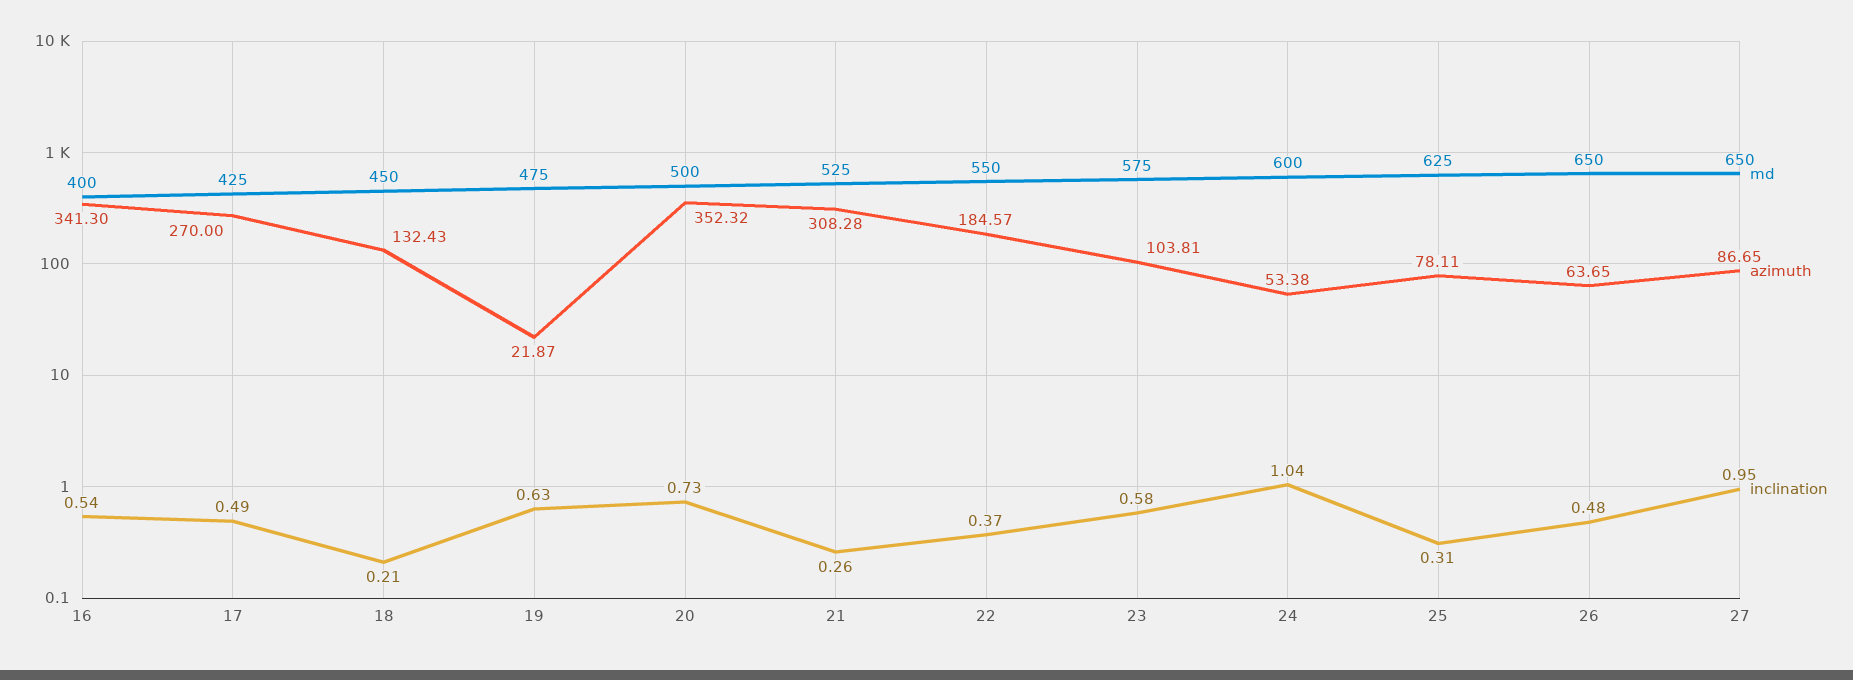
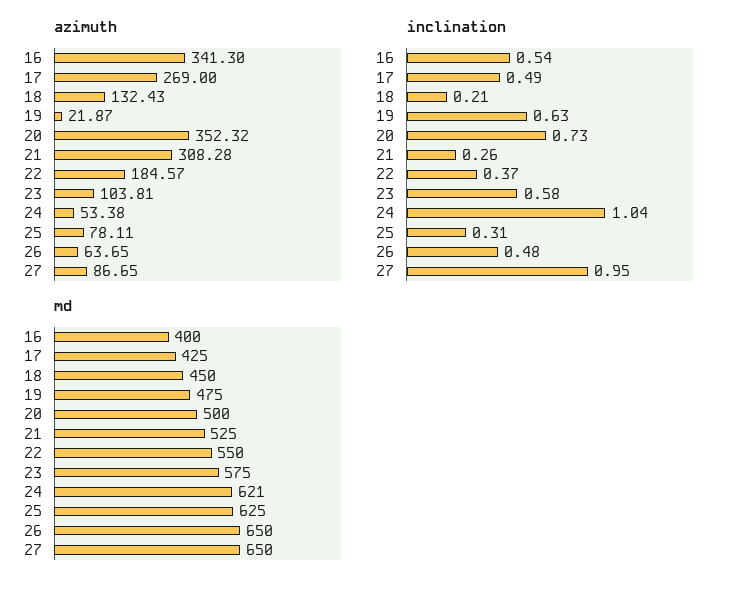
azimuth, 17: 270 -> 269
md, 24: 600 -> 621

